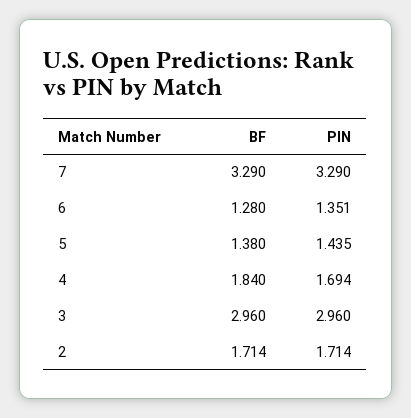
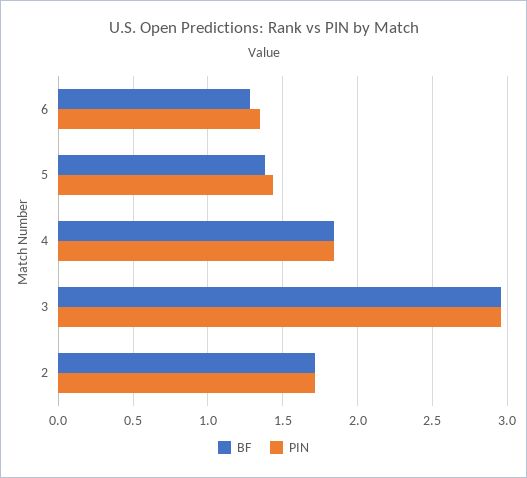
BF, 7: 3.29 -> none
PIN, 7: 3.29 -> none
PIN, 4: 1.694 -> 1.85

